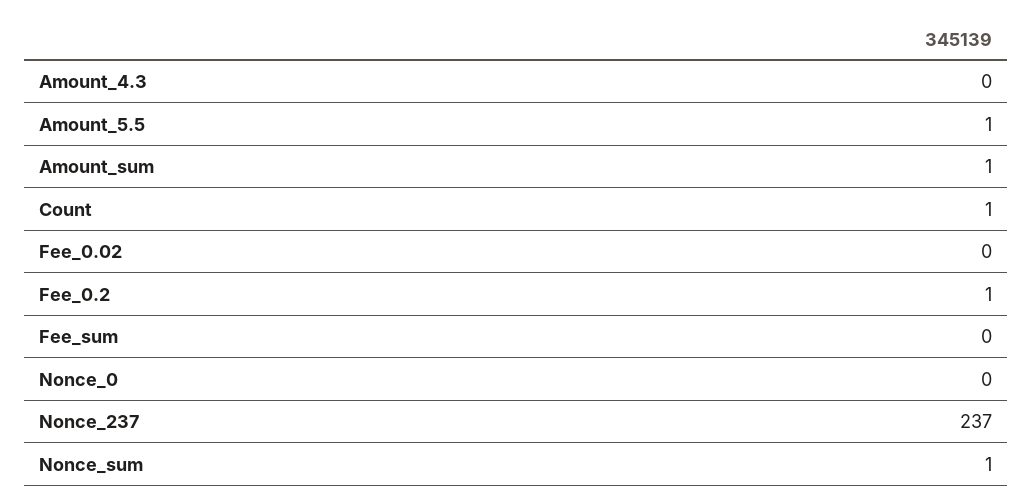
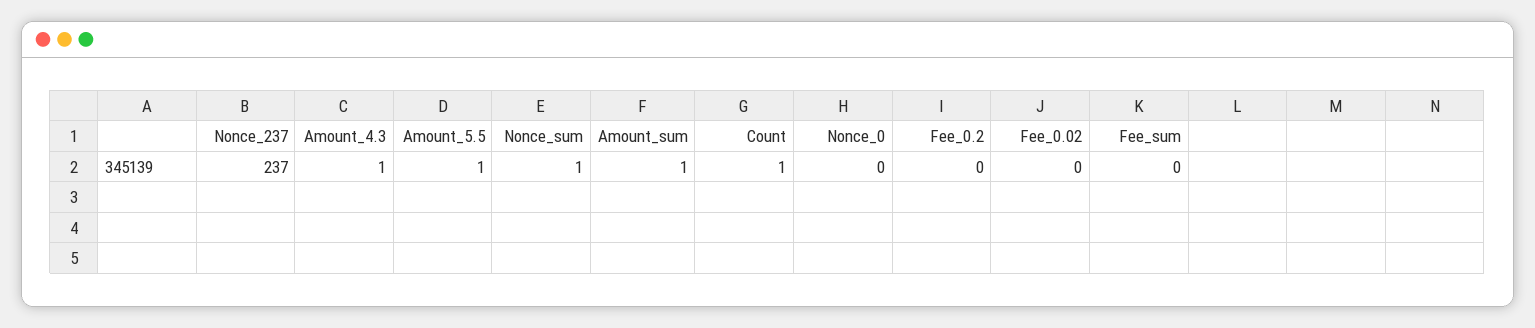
Amount_4.3: 0 -> 1
Fee_0.2: 1 -> 0

